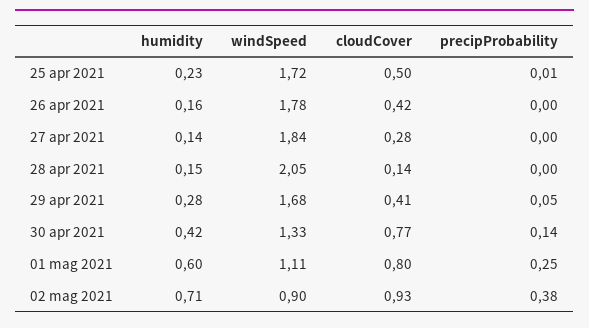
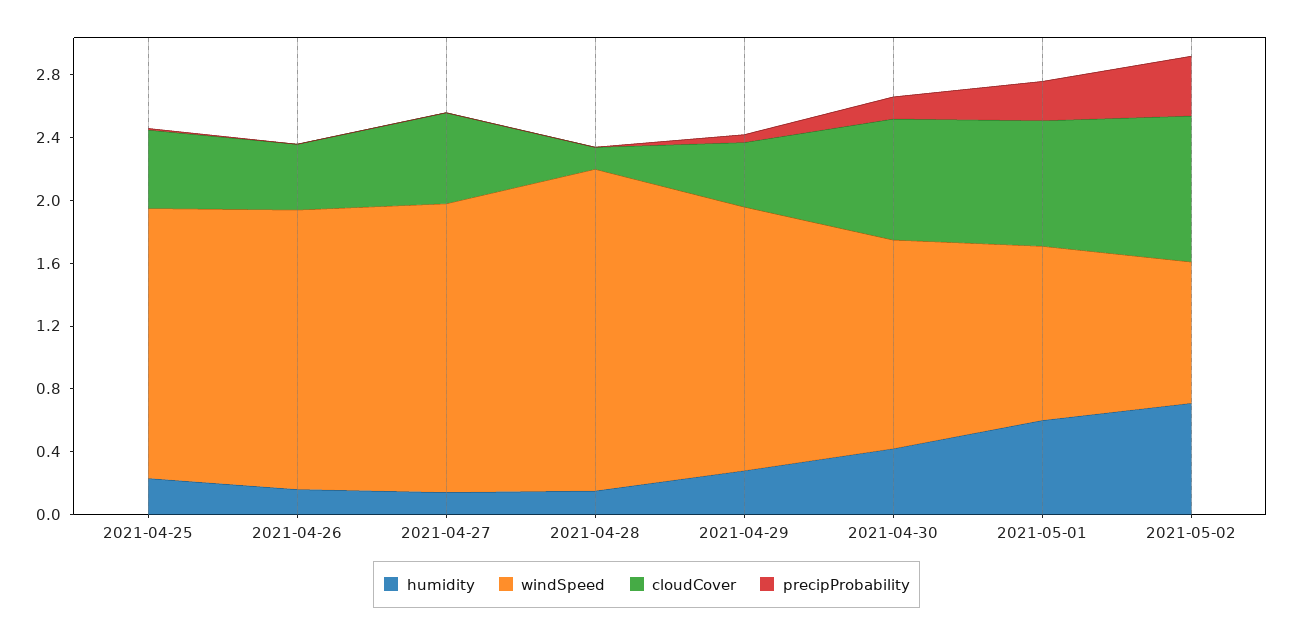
cloudCover, 27 apr 2021: 0.28 -> 0.6

